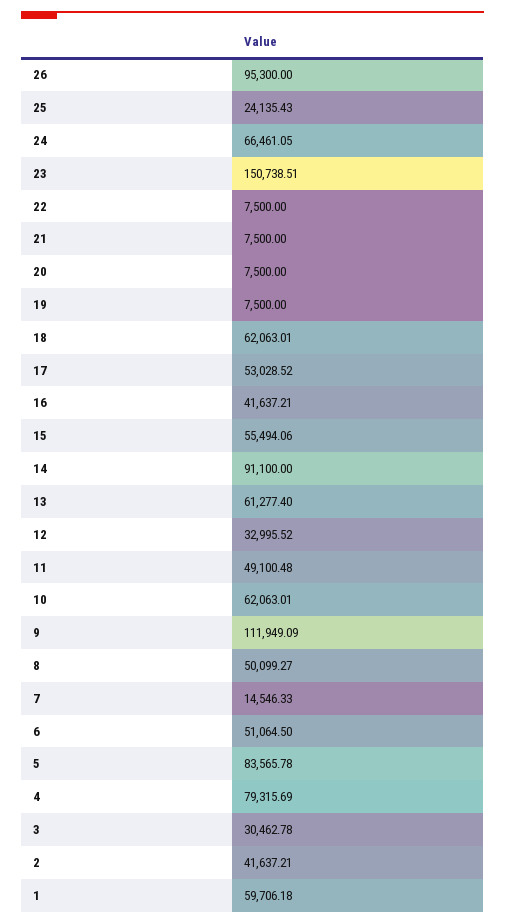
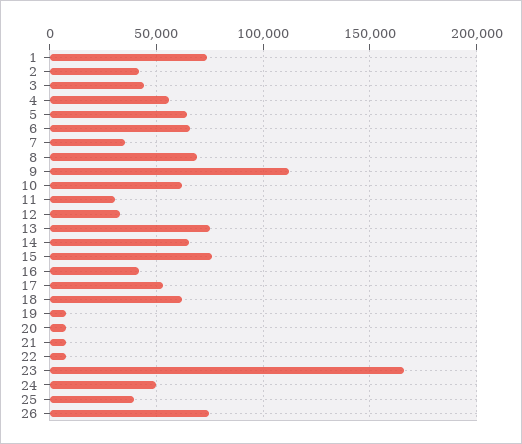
26: 95300 -> 75000
25: 24135.43 -> 40000
24: 66461.05 -> 50000
23: 150738.51 -> 165000
15: 55494.06 -> 75000
14: 91100 -> 65000
13: 61277.4 -> 75000
11: 49100.48 -> 30000
8: 50099.27 -> 70000
7: 14546.33 -> 35000
6: 51064.5 -> 65000
5: 83565.78 -> 65000
4: 79315.69 -> 55000
3: 30462.78 -> 45000
1: 59706.18 -> 75000

